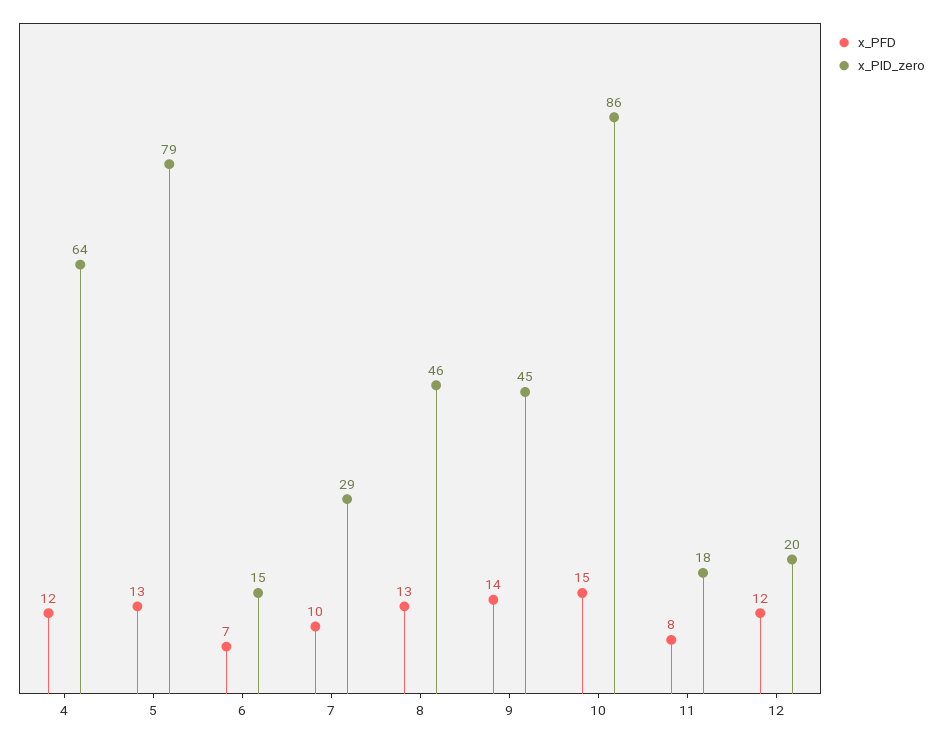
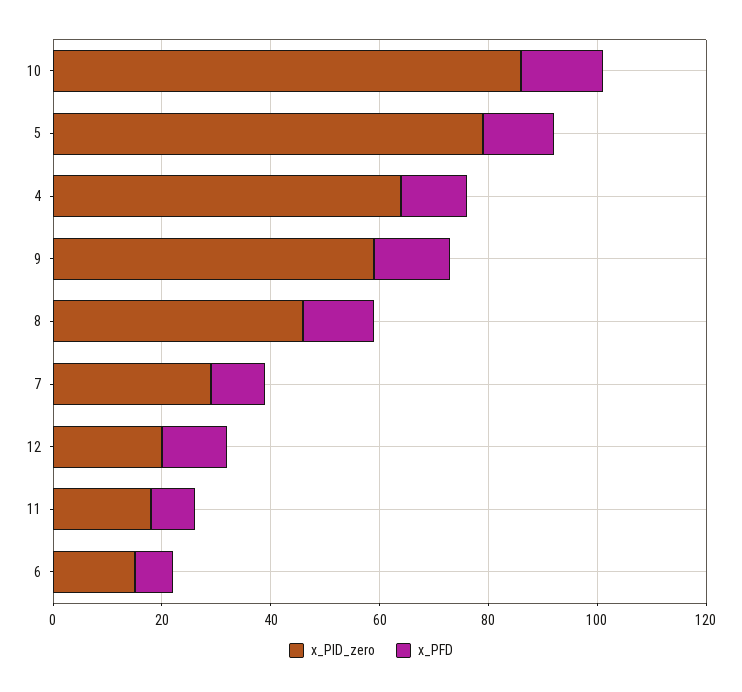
x_PID_zero, 9: 45 -> 60

